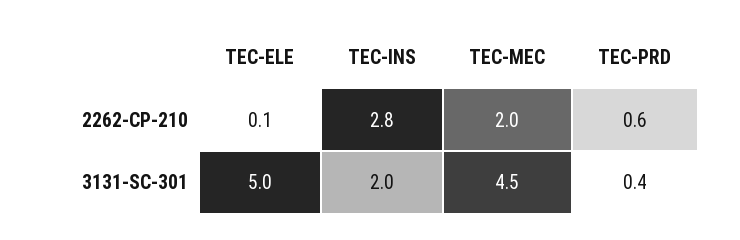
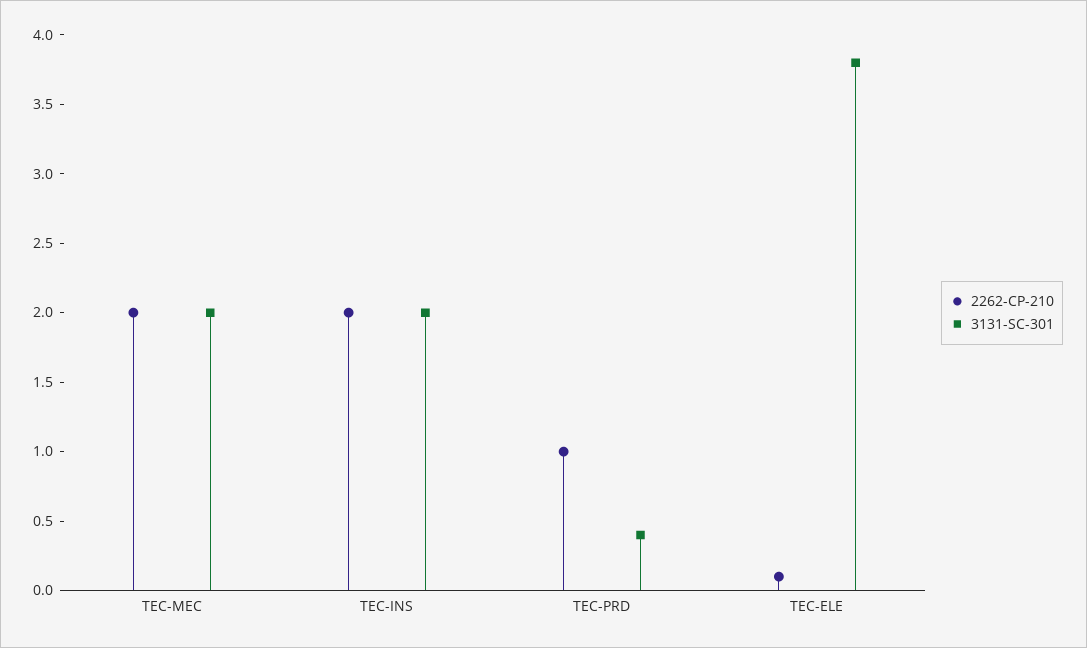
2262-CP-210, TEC-INS: 2.8 -> 2
2262-CP-210, TEC-PRD: 0.6 -> 1
3131-SC-301, TEC-ELE: 5 -> 3.8
3131-SC-301, TEC-MEC: 4.5 -> 2

